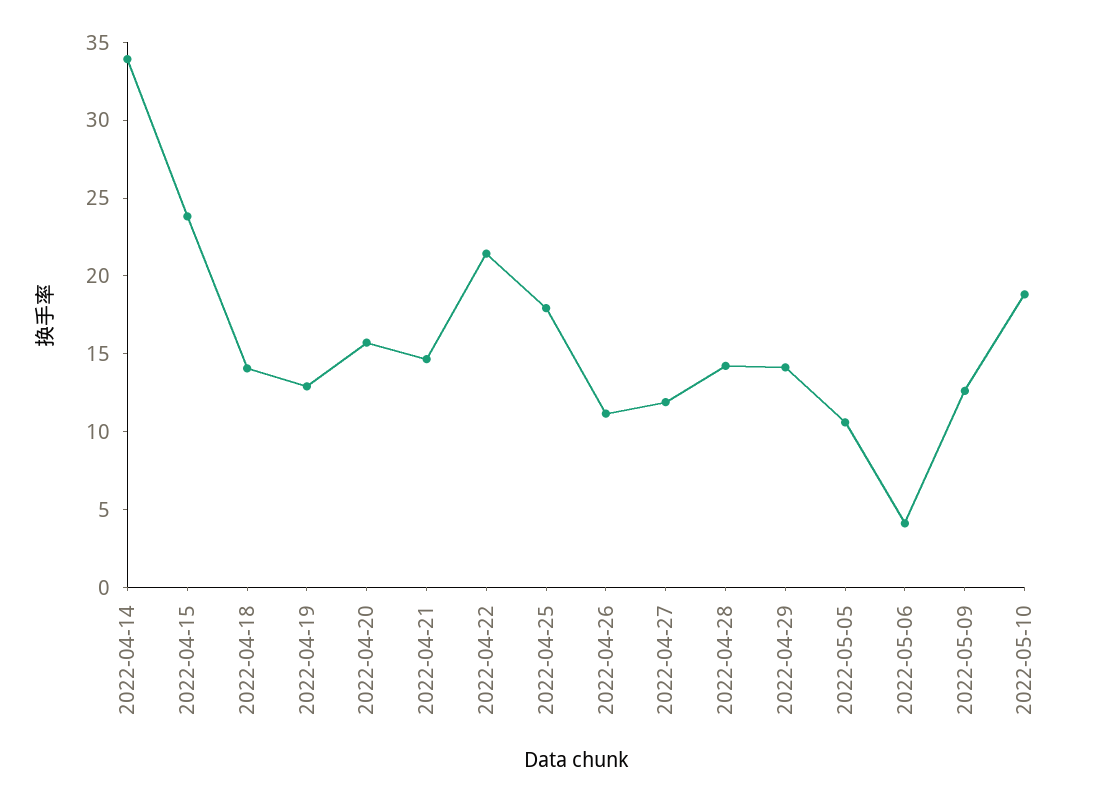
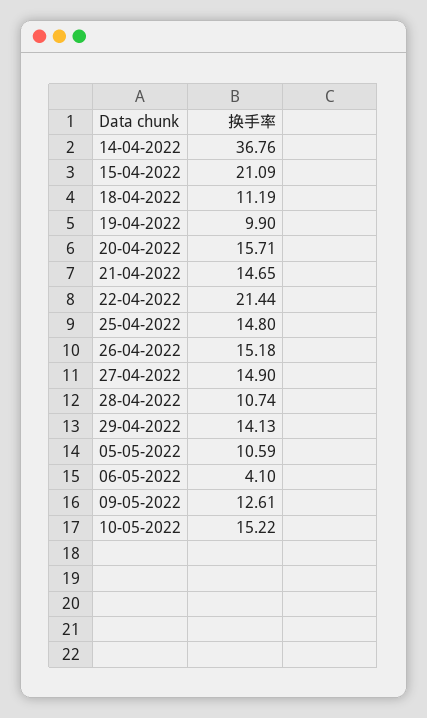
2022-04-14: 34 -> 36.76
2022-04-15: 24 -> 21.09
2022-04-18: 14 -> 11.19
2022-04-19: 13 -> 9.9
2022-04-25: 18 -> 14.8
2022-04-26: 11 -> 15.18
2022-04-27: 12 -> 14.9
2022-04-28: 14 -> 10.74
2022-05-10: 19 -> 15.22

